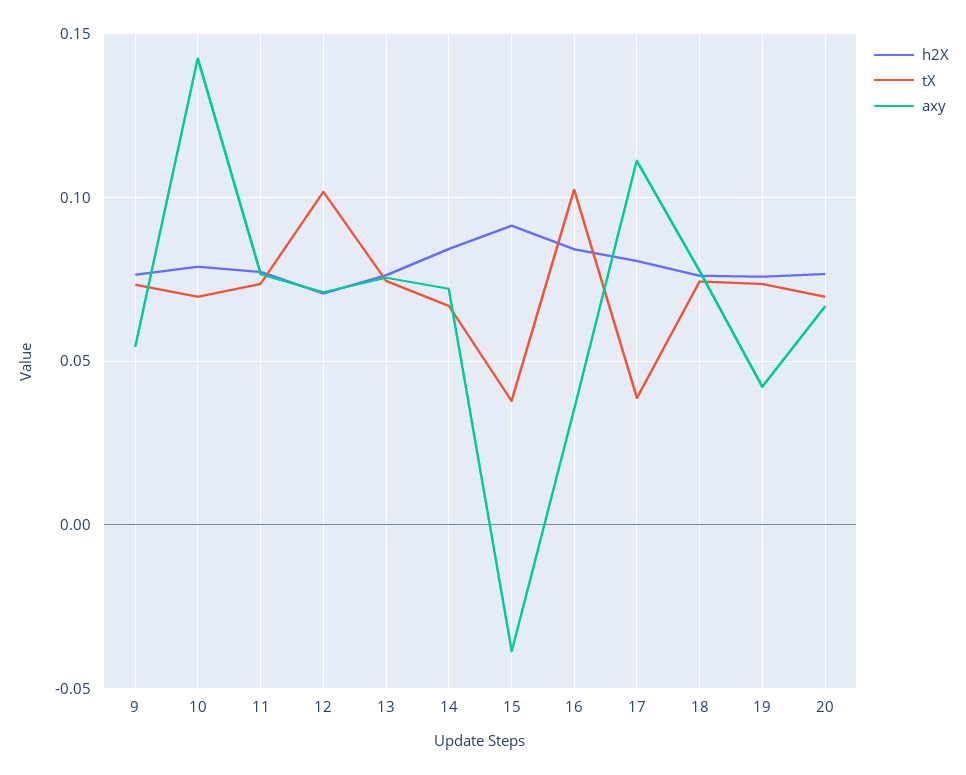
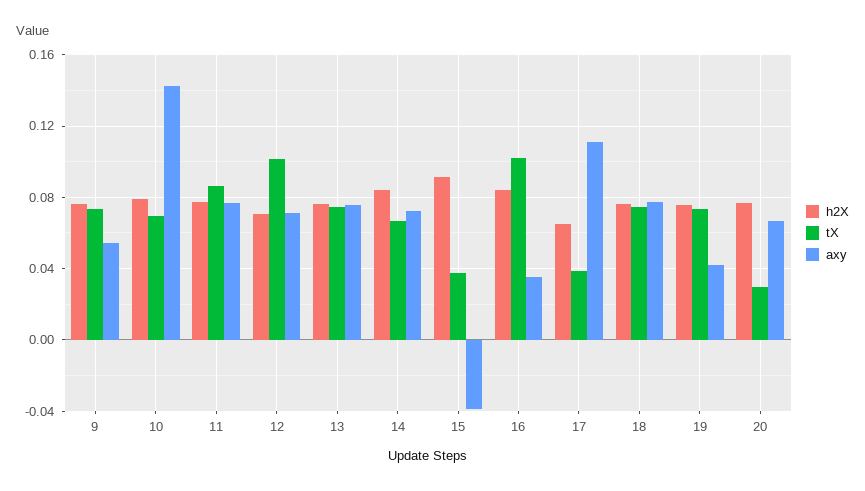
tX, 11: 0.075 -> 0.085
h2X, 17: 0.08 -> 0.065
tX, 20: 0.07 -> 0.03

